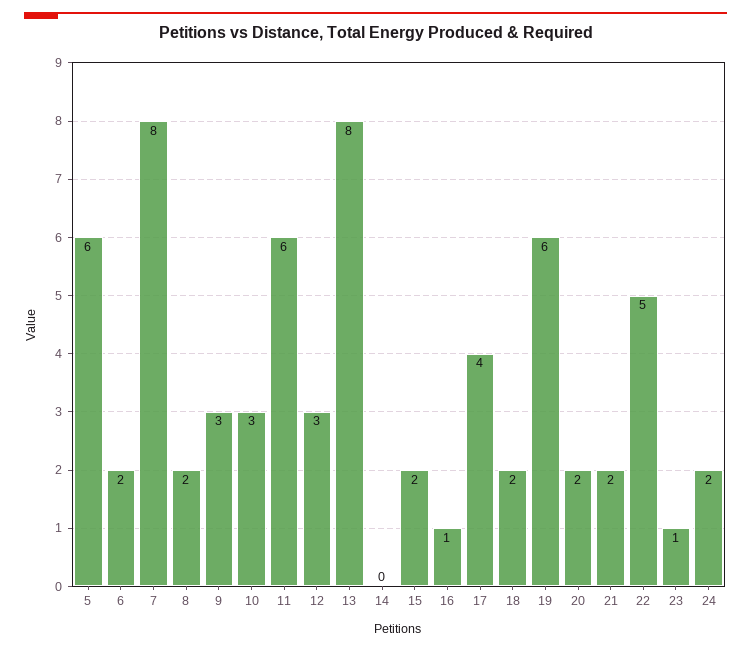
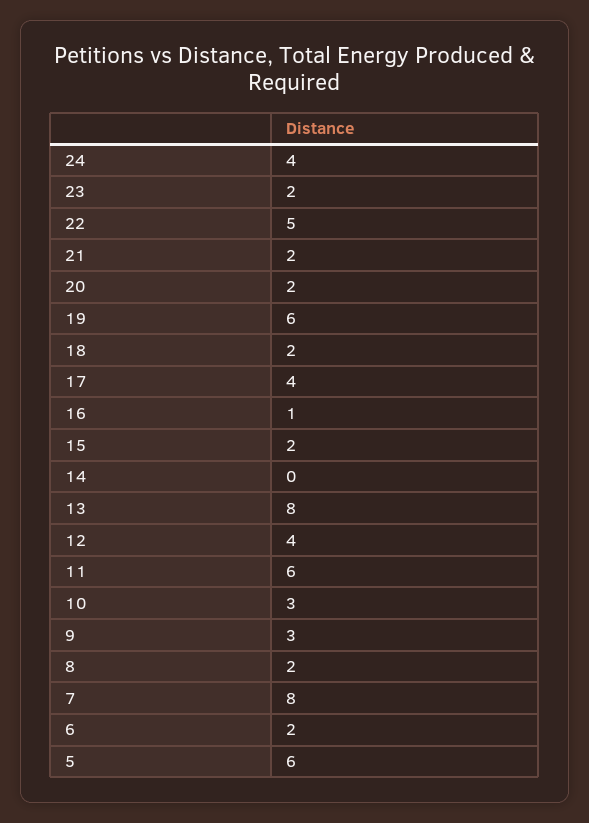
12: 3 -> 4
23: 1 -> 2
24: 2 -> 4

